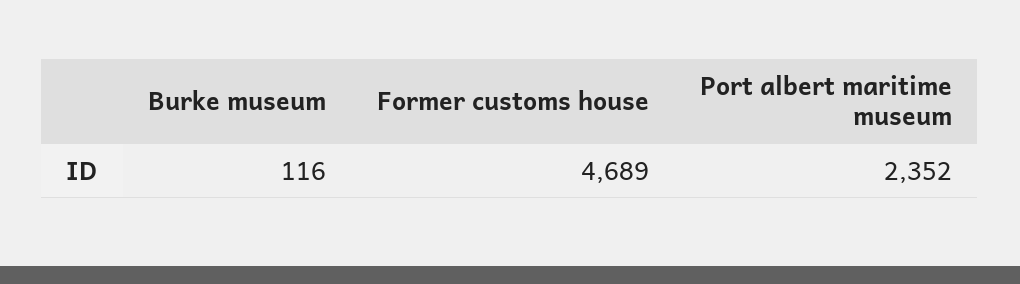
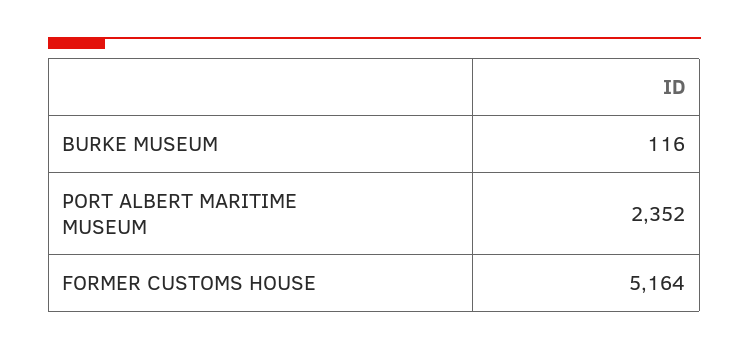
Former customs house: 4689 -> 5164

